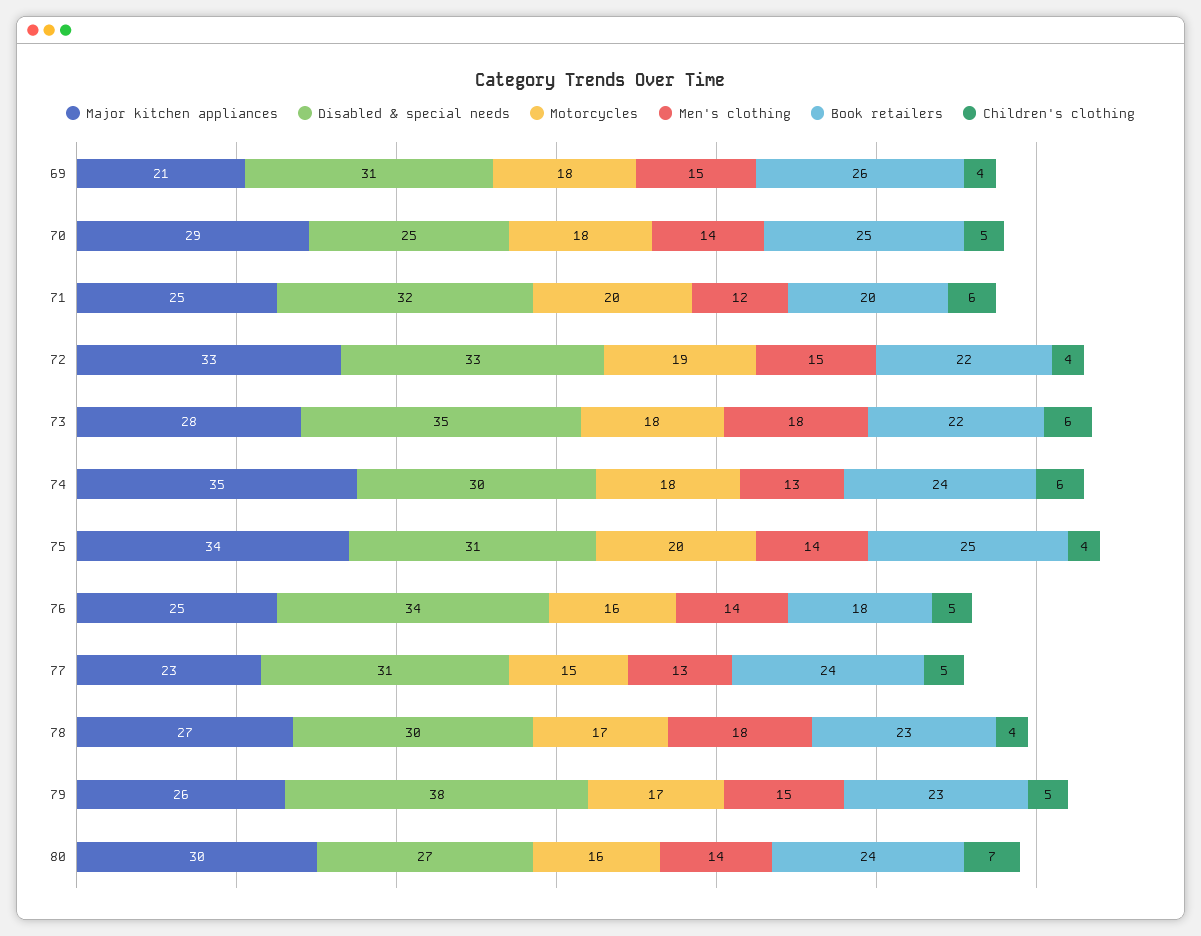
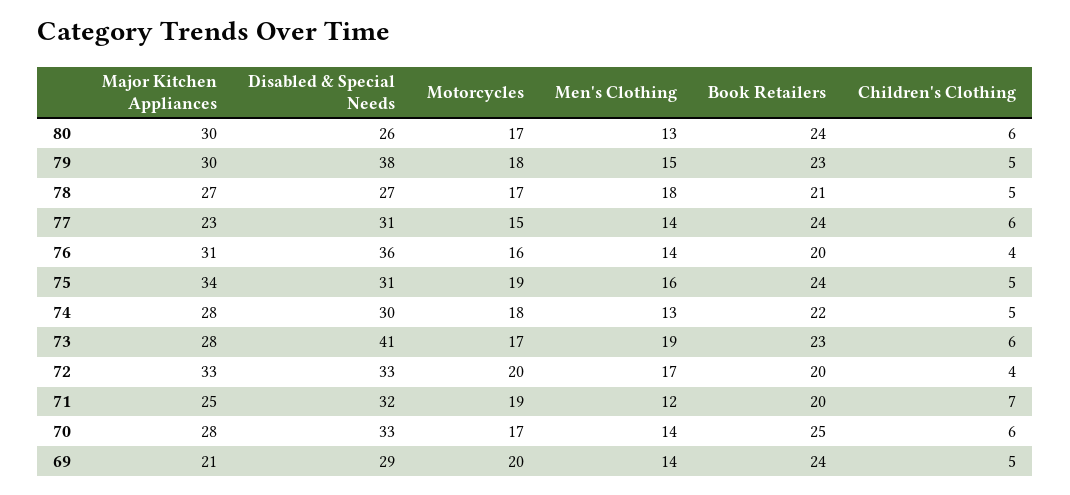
Disabled & special needs, 69: 31 -> 29
Motorcycles, 69: 18 -> 20
Men's clothing, 69: 15 -> 14
Book retailers, 69: 26 -> 24
Children's clothing, 69: 4 -> 5
Major kitchen appliances, 70: 29 -> 28
Disabled & special needs, 70: 25 -> 33
Motorcycles, 70: 18 -> 17
Children's clothing, 70: 5 -> 6
Motorcycles, 71: 20 -> 19
Children's clothing, 71: 6 -> 7
Motorcycles, 72: 19 -> 20
Men's clothing, 72: 15 -> 17
Book retailers, 72: 22 -> 20
Disabled & special needs, 73: 35 -> 41
Motorcycles, 73: 18 -> 17
Men's clothing, 73: 18 -> 19
Book retailers, 73: 22 -> 23
Major kitchen appliances, 74: 35 -> 28
Book retailers, 74: 24 -> 22
Children's clothing, 74: 6 -> 5
Motorcycles, 75: 20 -> 19
Men's clothing, 75: 14 -> 16
Book retailers, 75: 25 -> 24
Children's clothing, 75: 4 -> 5
Major kitchen appliances, 76: 25 -> 31
Disabled & special needs, 76: 34 -> 36
Book retailers, 76: 18 -> 20
Children's clothing, 76: 5 -> 4
Men's clothing, 77: 13 -> 14
Children's clothing, 77: 5 -> 6
Disabled & special needs, 78: 30 -> 27
Book retailers, 78: 23 -> 21
Children's clothing, 78: 4 -> 5
Major kitchen appliances, 79: 26 -> 30
Motorcycles, 79: 17 -> 18
Disabled & special needs, 80: 27 -> 26
Motorcycles, 80: 16 -> 17
Men's clothing, 80: 14 -> 13
Children's clothing, 80: 7 -> 6

